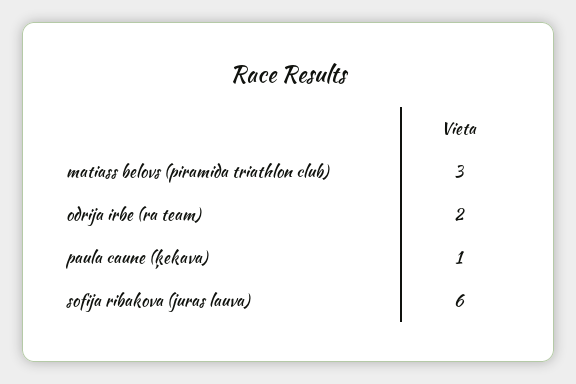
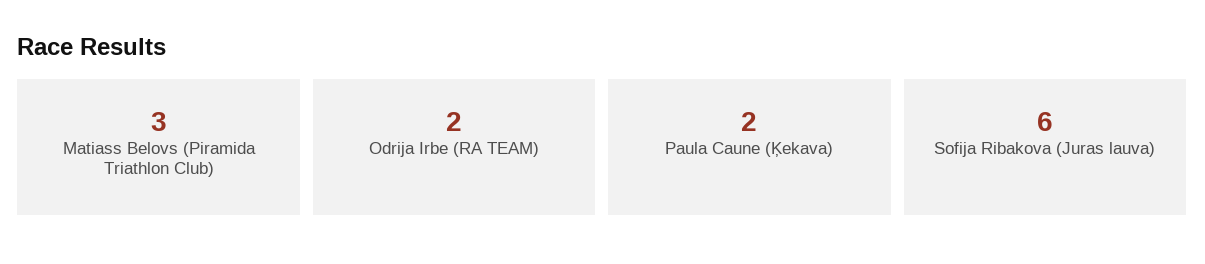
paula caune (ķekava): 1 -> 2

